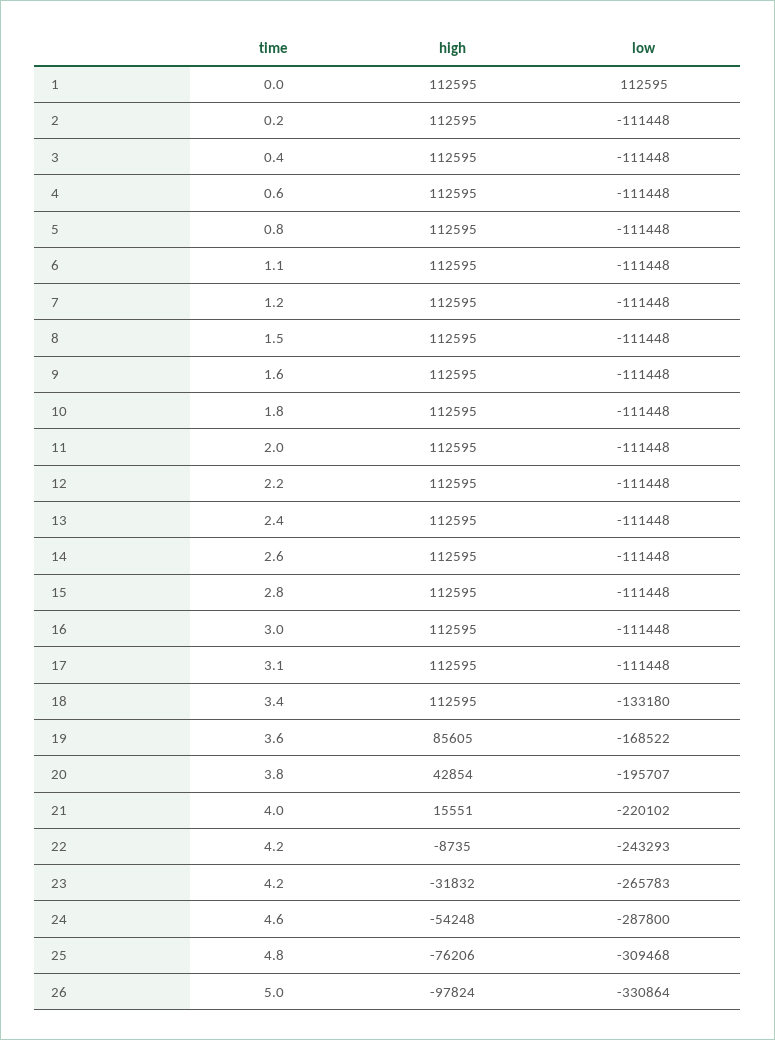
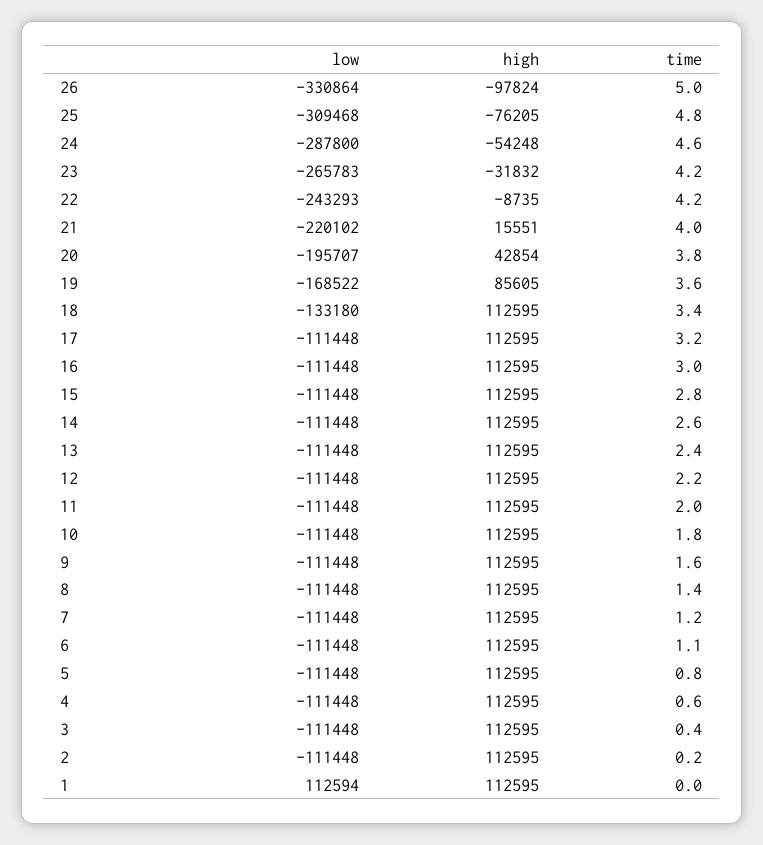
low, 1: 112595 -> 112594
time, 8: 1.5 -> 1.4
time, 17: 3.1 -> 3.2
high, 25: -76206 -> -76205

